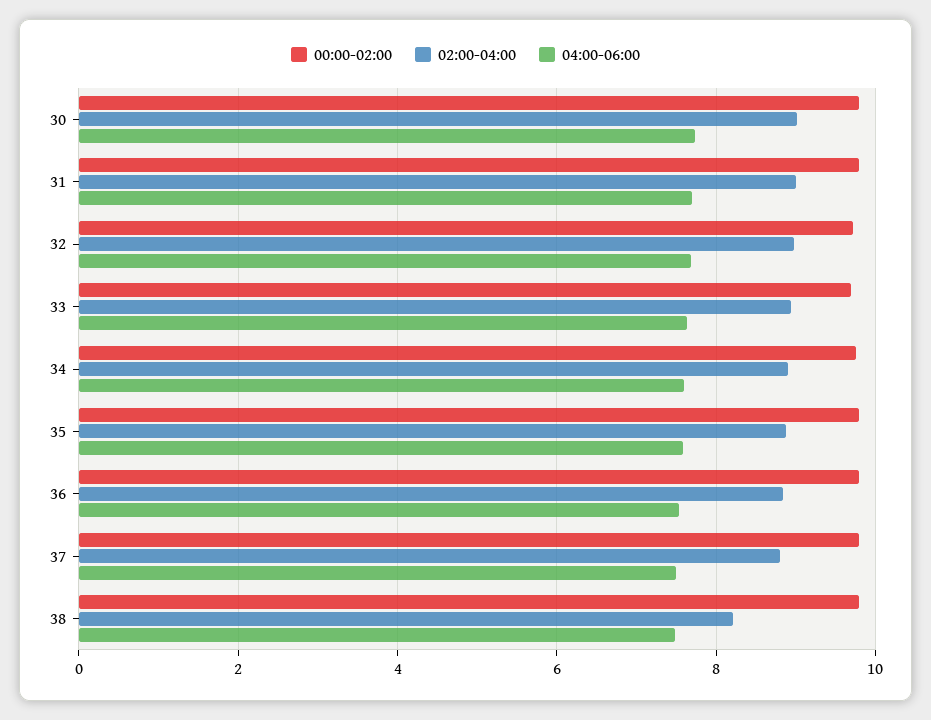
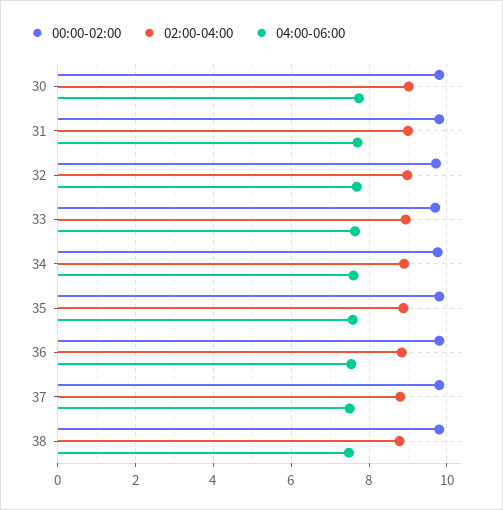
02:00-04:00, 38: 8.2 -> 8.8

